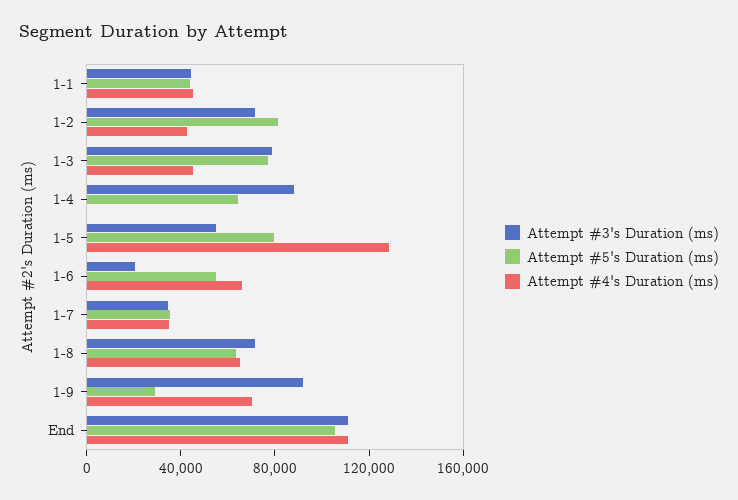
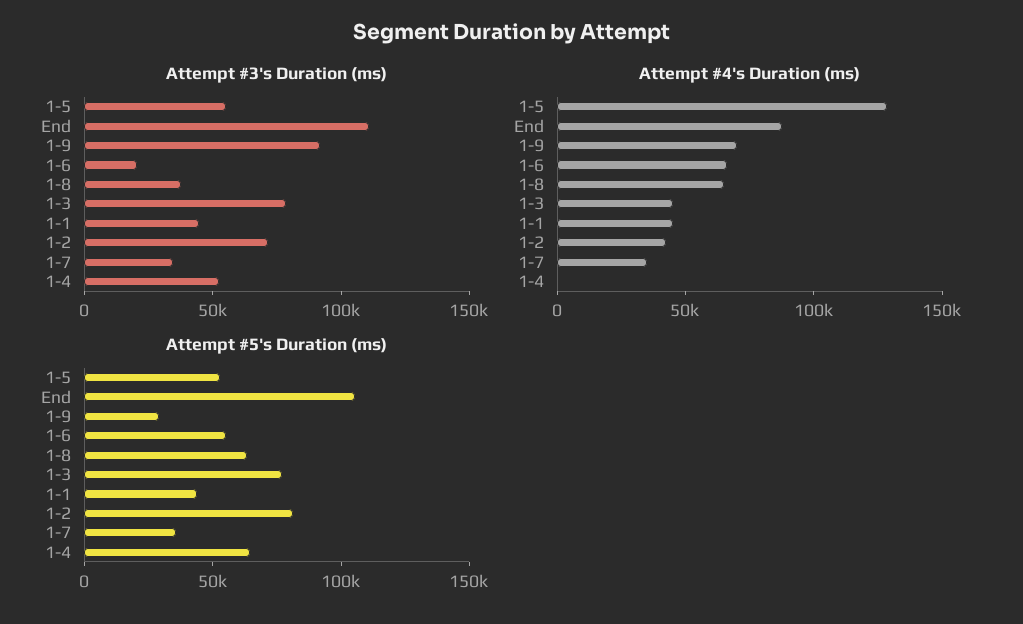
Attempt #3's Duration (ms), 1-4: 90000 -> 50000
Attempt #5's Duration (ms), 1-5: 80000 -> 50000
Attempt #3's Duration (ms), 1-8: 70000 -> 40000
Attempt #4's Duration (ms), End: 110000 -> 90000

